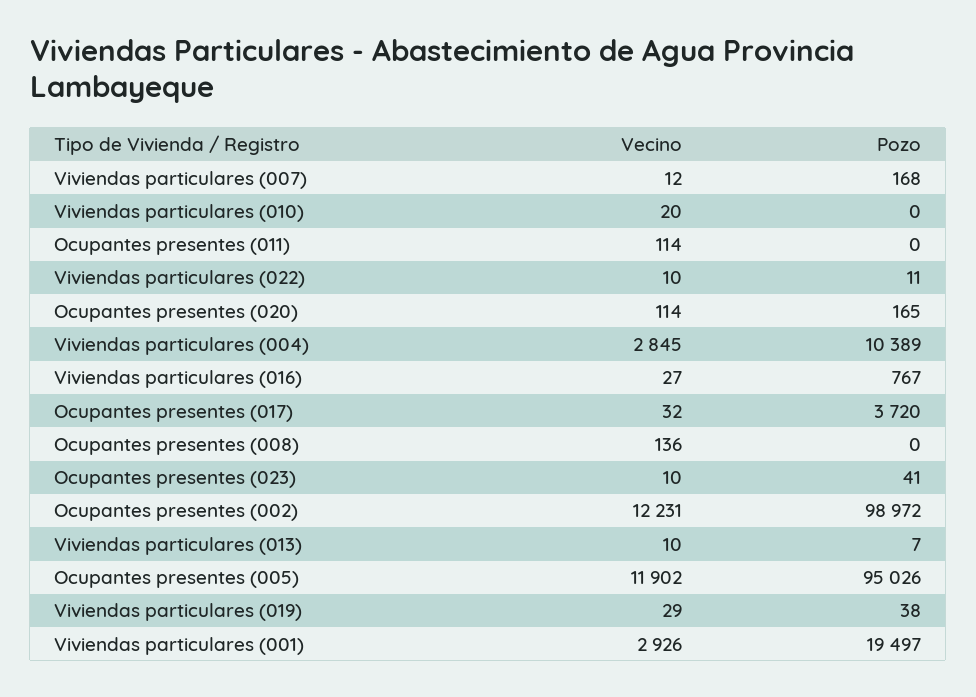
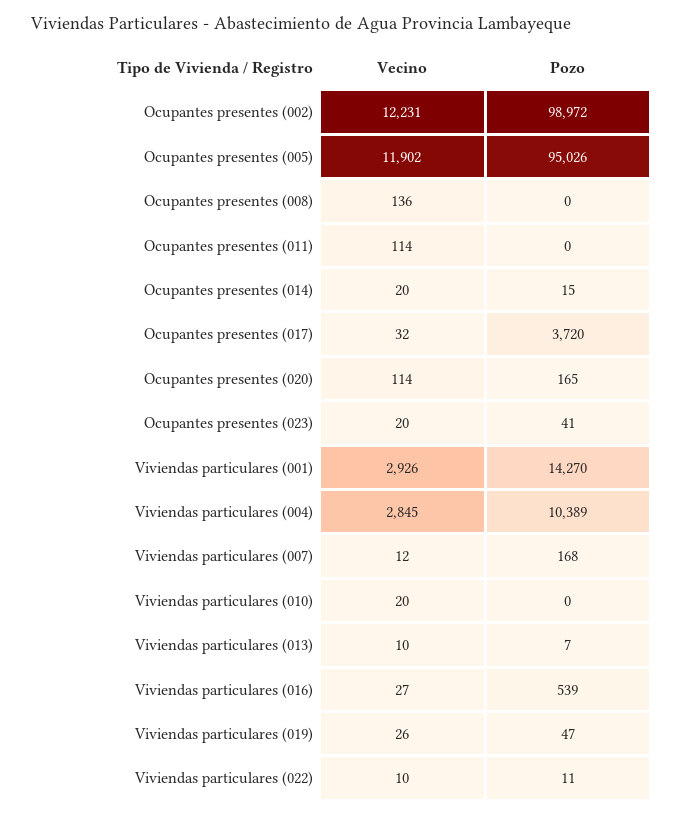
Pozo, Viviendas particulares (016): 767 -> 539
Vecino, Ocupantes presentes (023): 10 -> 20
Vecino, Viviendas particulares (019): 29 -> 26
Pozo, Viviendas particulares (019): 38 -> 47
Pozo, Viviendas particulares (001): 19497 -> 14270
Vecino, Ocupantes presentes (014): none -> 20
Pozo, Ocupantes presentes (014): none -> 15

